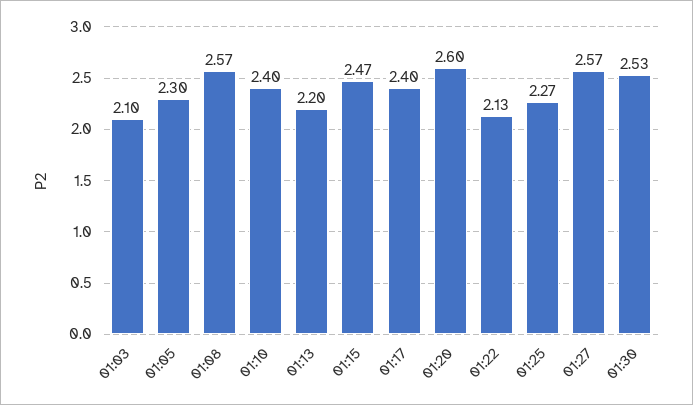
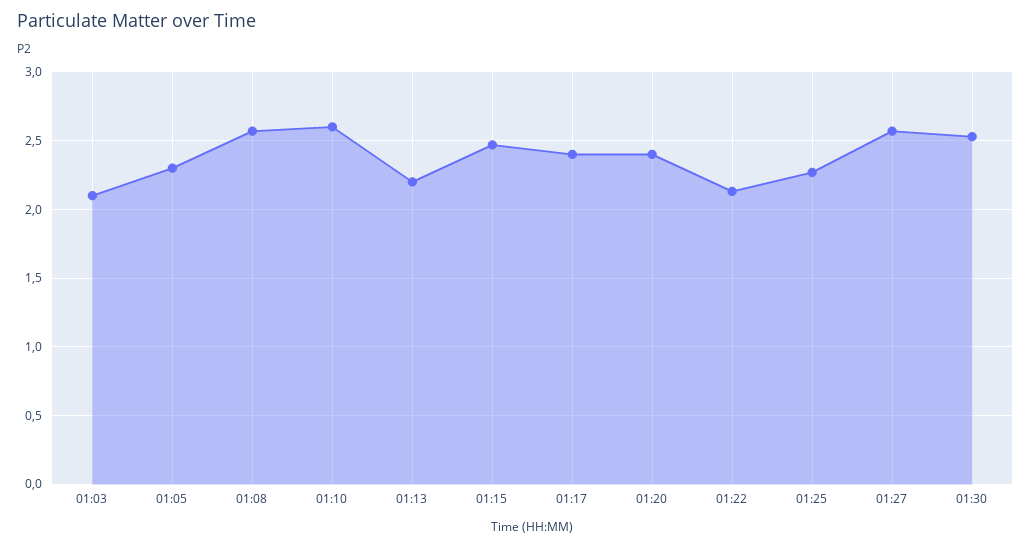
01:10: 2.4 -> 2.6
01:20: 2.6 -> 2.4

